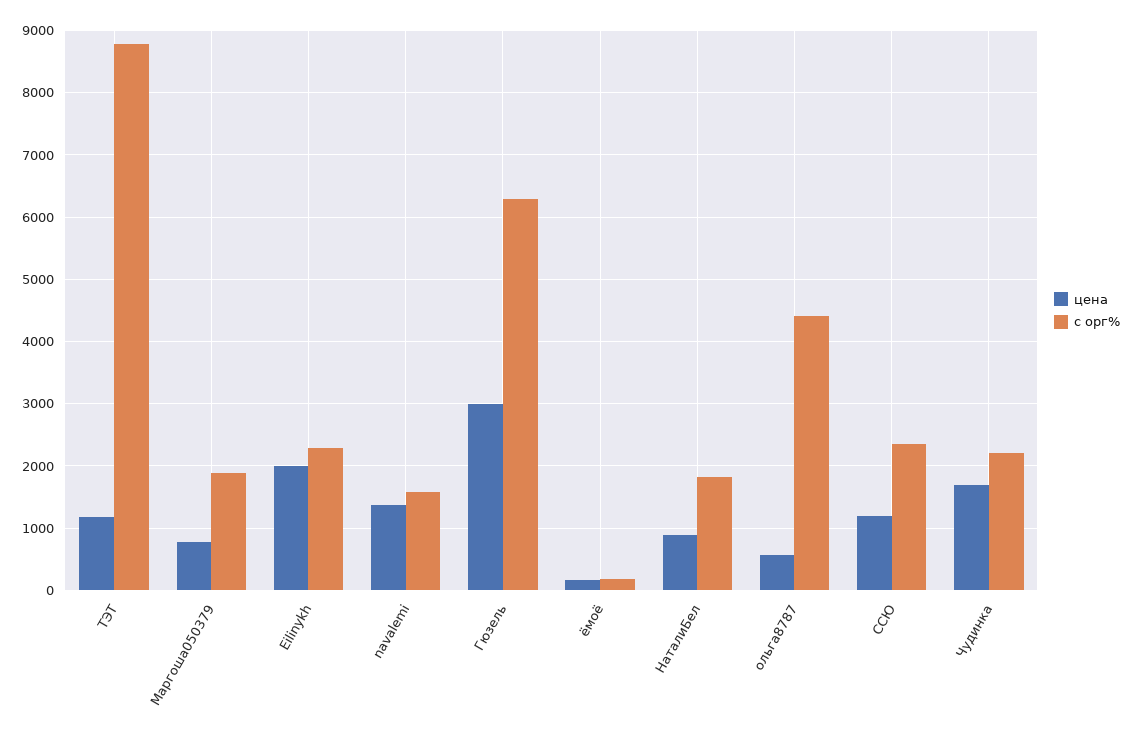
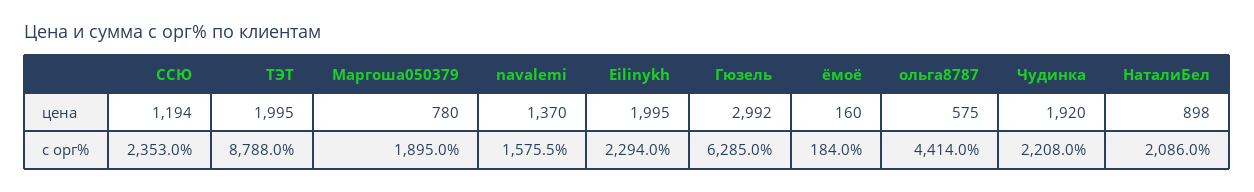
цена, ТЭТ: 1200 -> 1995
с орг%, НаталиБел: 1800 -> 2086
цена, Чудинка: 1700 -> 1920

